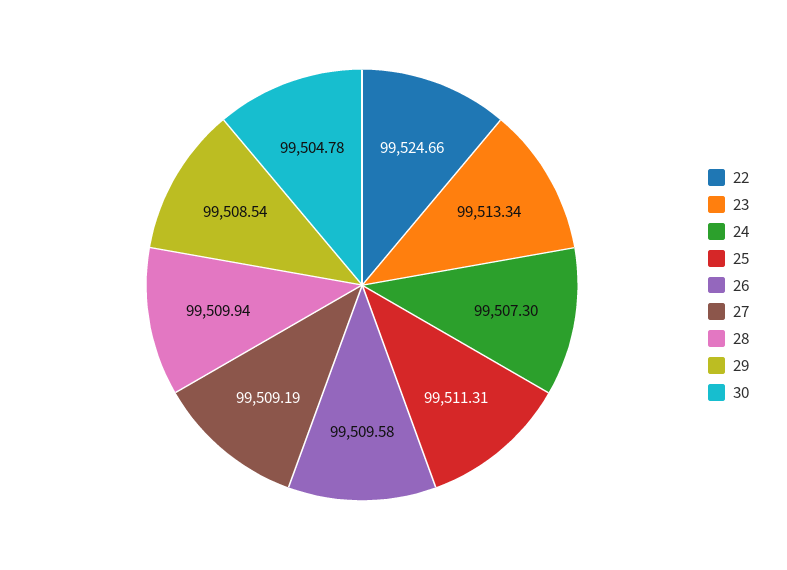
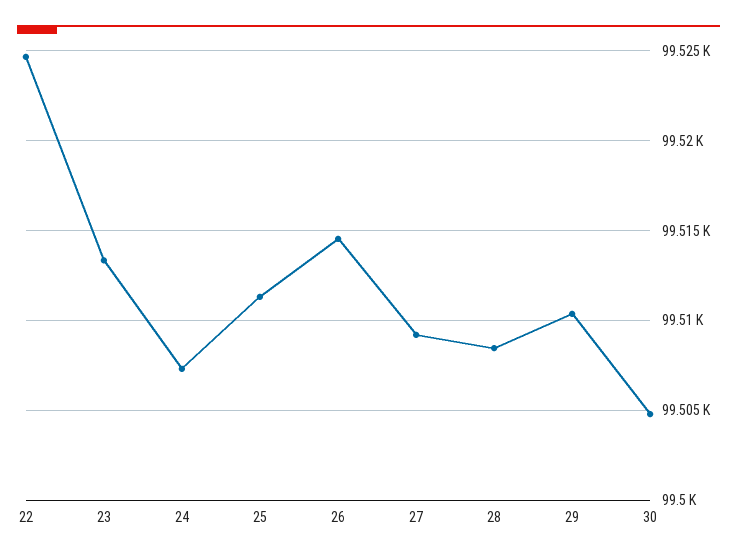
26: 99509.58 -> 99514.5
28: 99509.94 -> 99508.5
29: 99508.54 -> 99510.5

